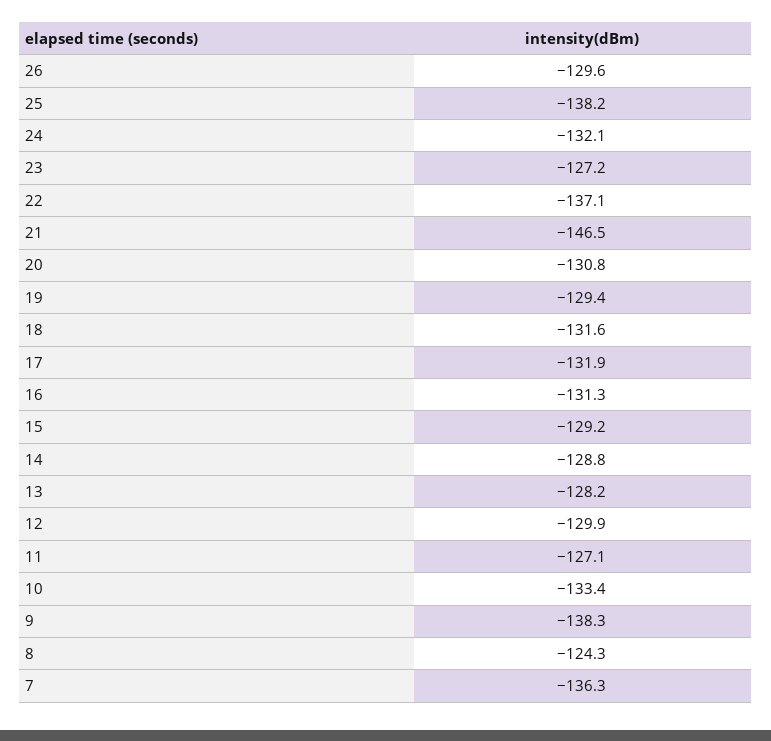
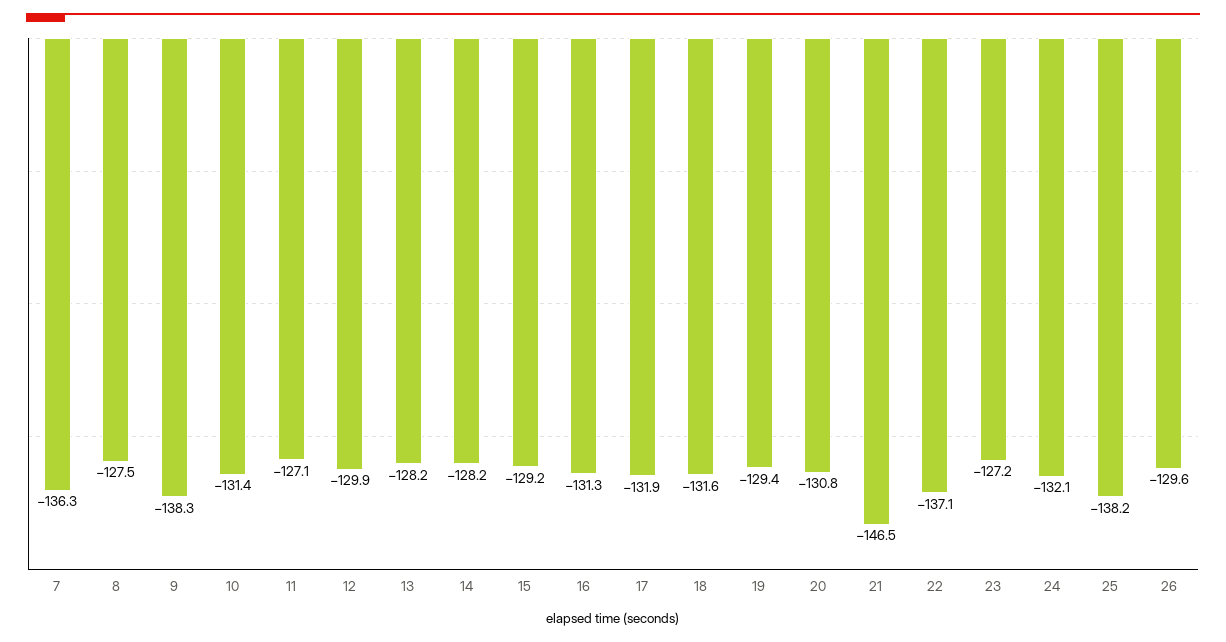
14: -128.8 -> -128.2
10: -133.4 -> -131.4
8: -124.3 -> -127.5

